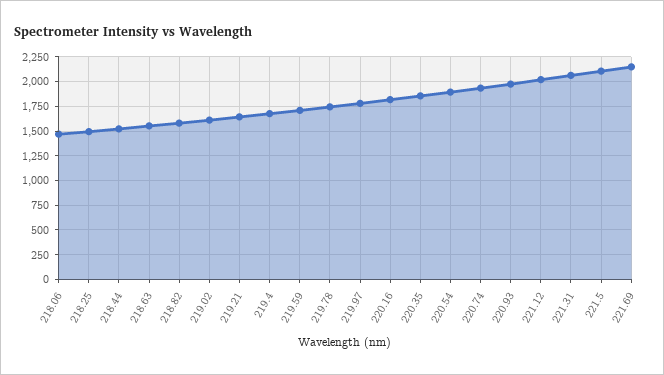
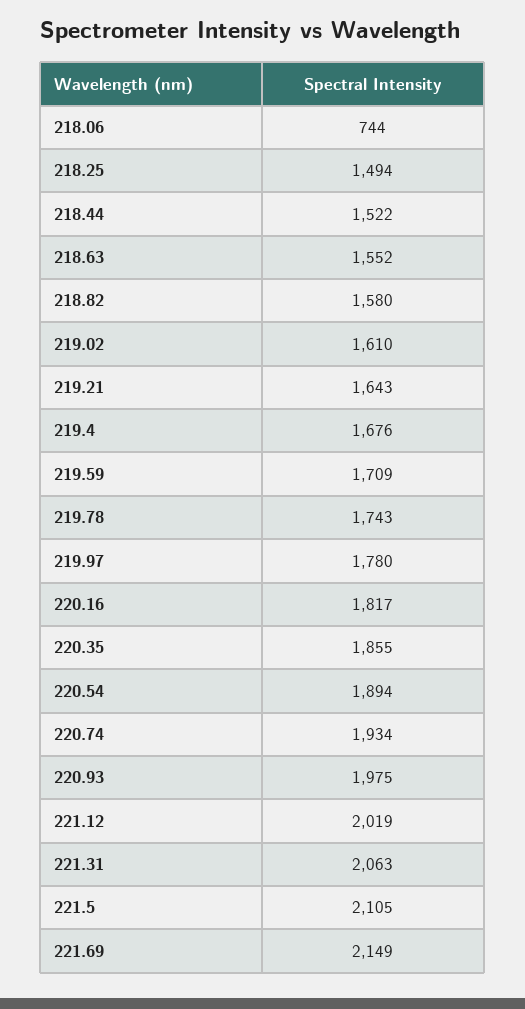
218.06: 1500 -> 744

